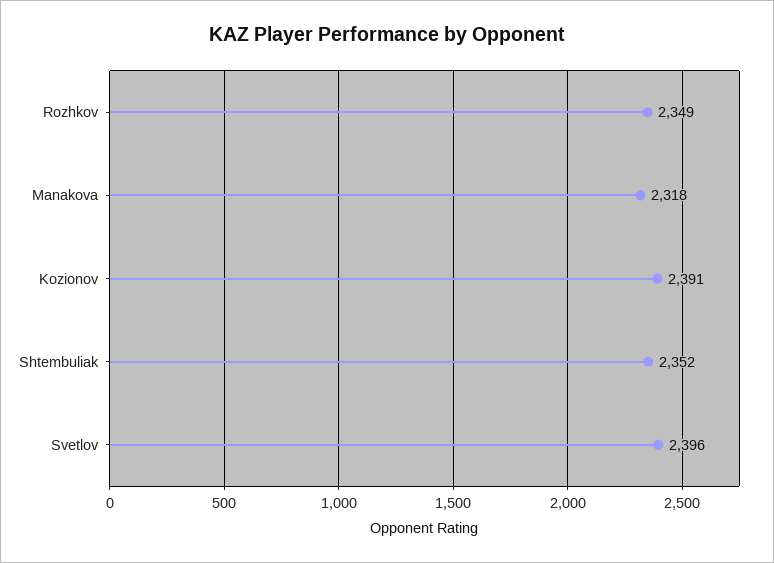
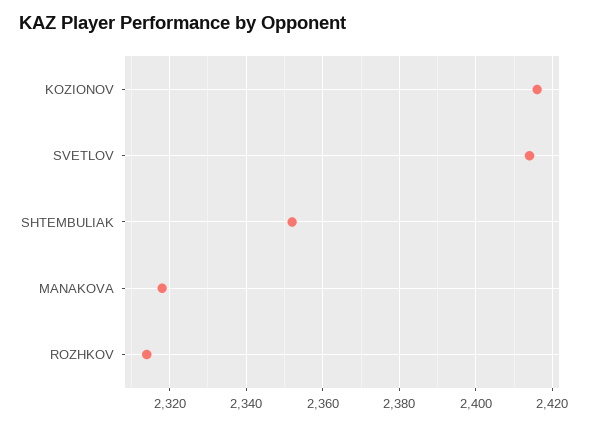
Rozhkov: 2349 -> 2315
Kozionov: 2391 -> 2415
Svetlov: 2396 -> 2415

